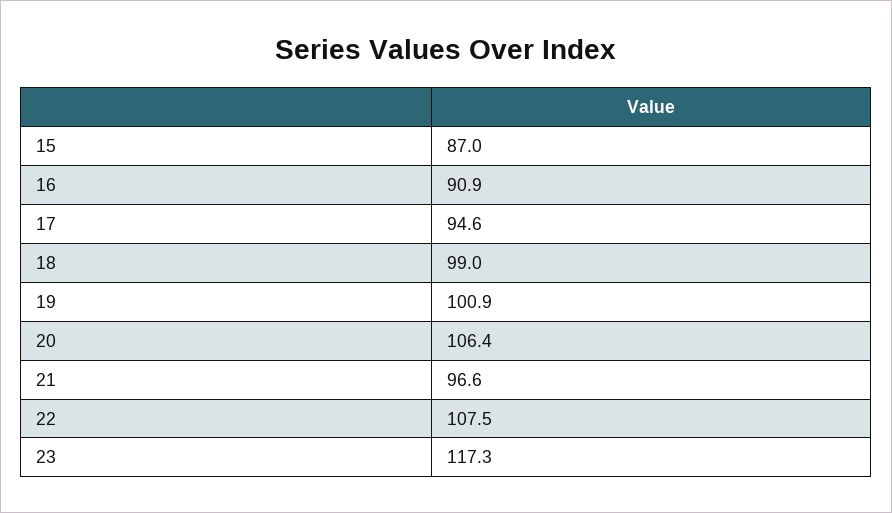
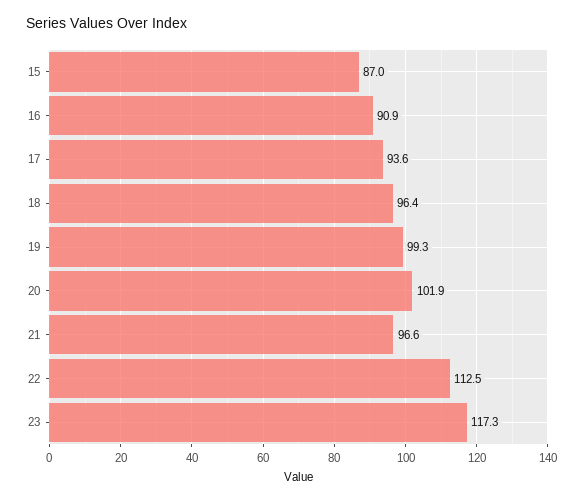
17: 94.6 -> 93.6
18: 99 -> 96.4
19: 100.9 -> 99.3
20: 106.4 -> 101.9
22: 107.5 -> 112.5

